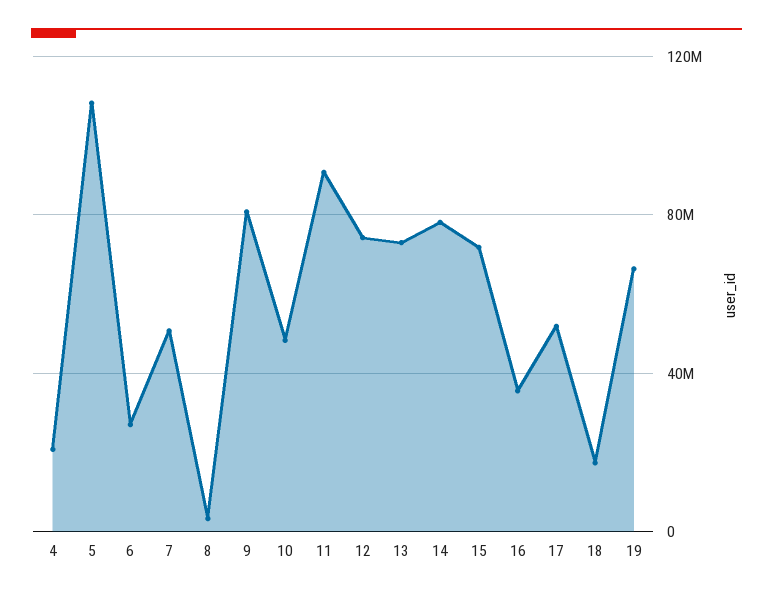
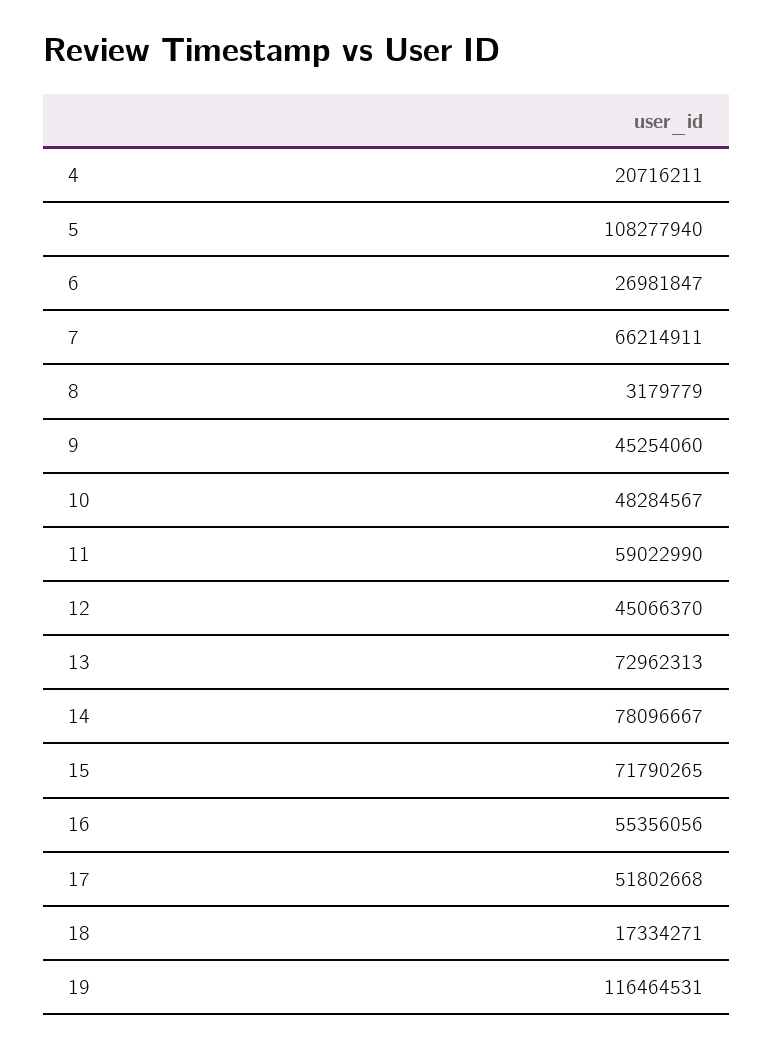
7: 50000000 -> 66214911
9: 80000000 -> 45254060
11: 90000000 -> 59022990
12: 75000000 -> 45066370
16: 35000000 -> 55356056
19: 65000000 -> 116464531

